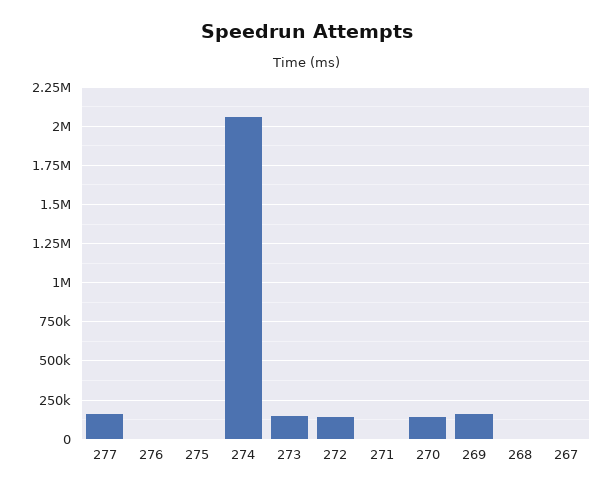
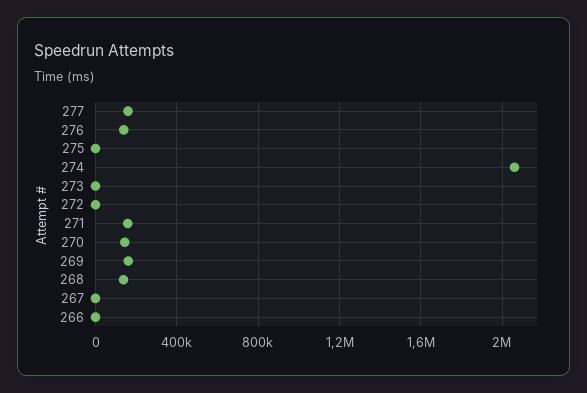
276: 0 -> 150000
273: 150000 -> 0
272: 150000 -> 0
271: 0 -> 150000
268: 0 -> 150000
266: none -> 0

